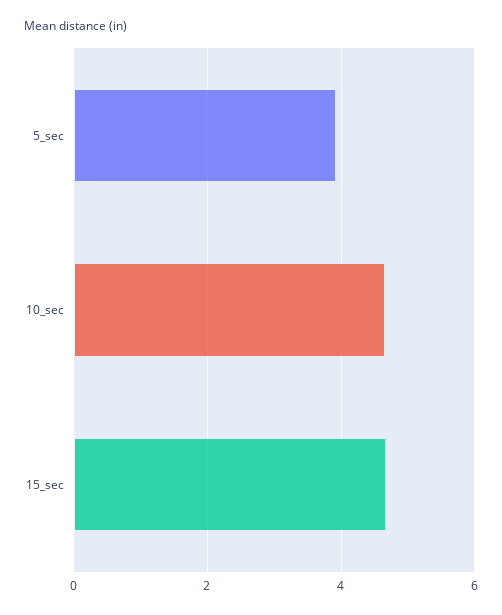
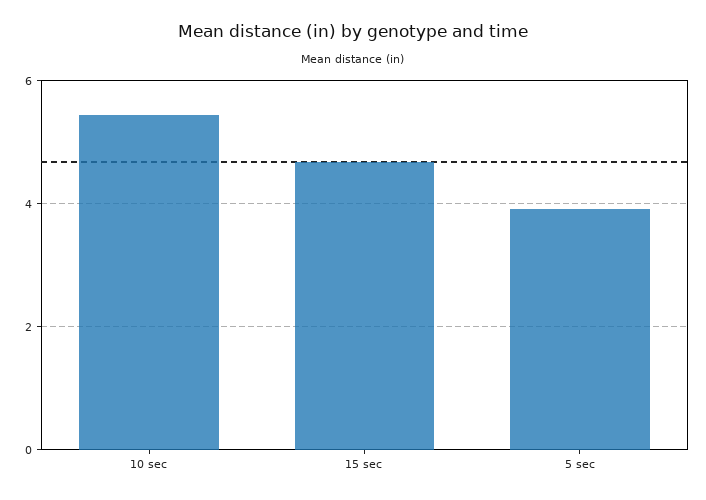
10_sec: 4.6 -> 5.4

